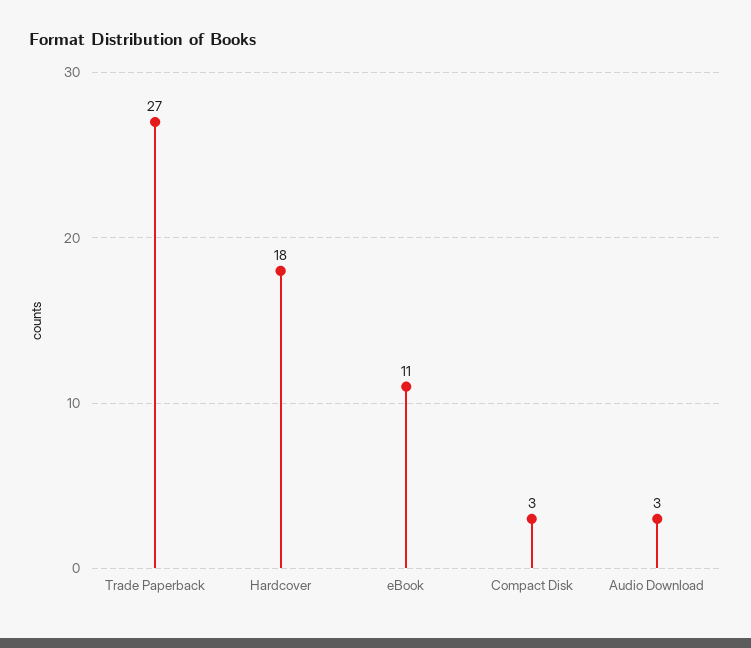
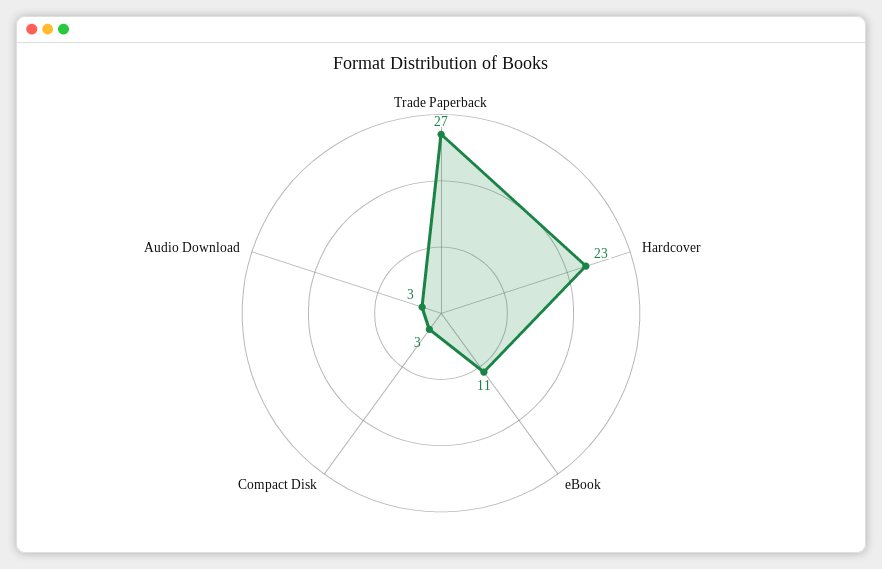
Hardcover: 18 -> 23

